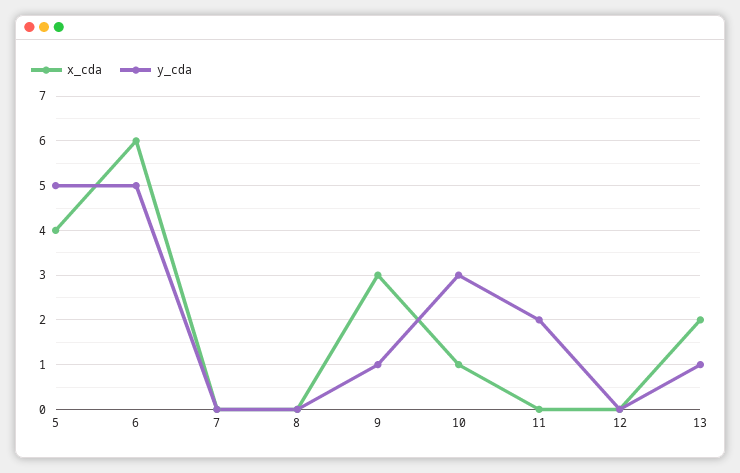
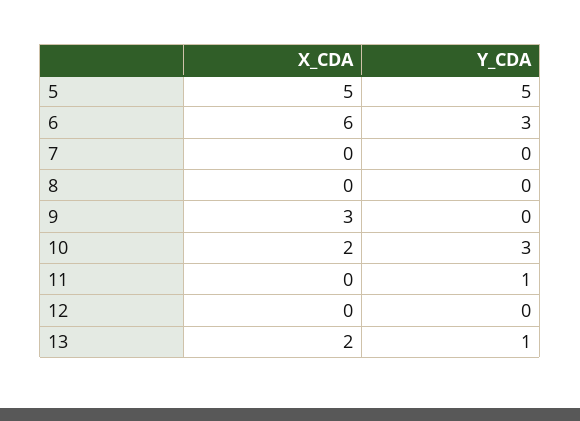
x_cda, 5: 4 -> 5
y_cda, 6: 5 -> 3
y_cda, 9: 1 -> 0
x_cda, 10: 1 -> 2
y_cda, 11: 2 -> 1

